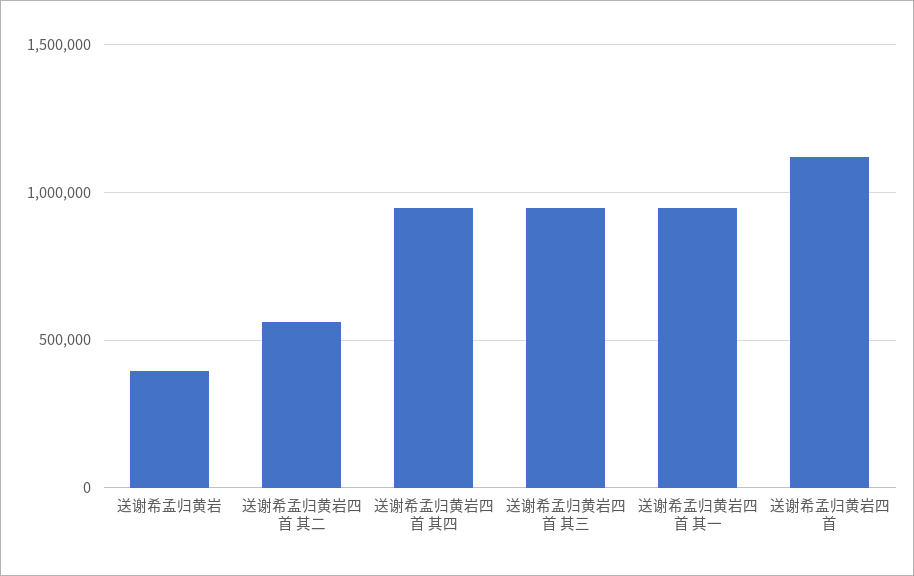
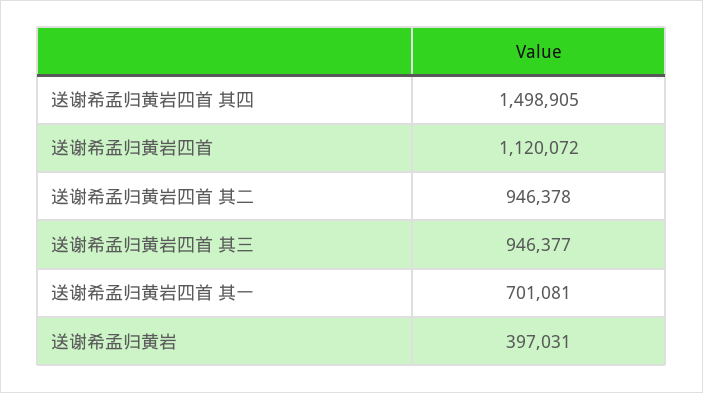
送谢希孟归黄岩四首 其二: 550000 -> 946378
送谢希孟归黄岩四首 其四: 950000 -> 1498905
送谢希孟归黄岩四首 其一: 950000 -> 701081

